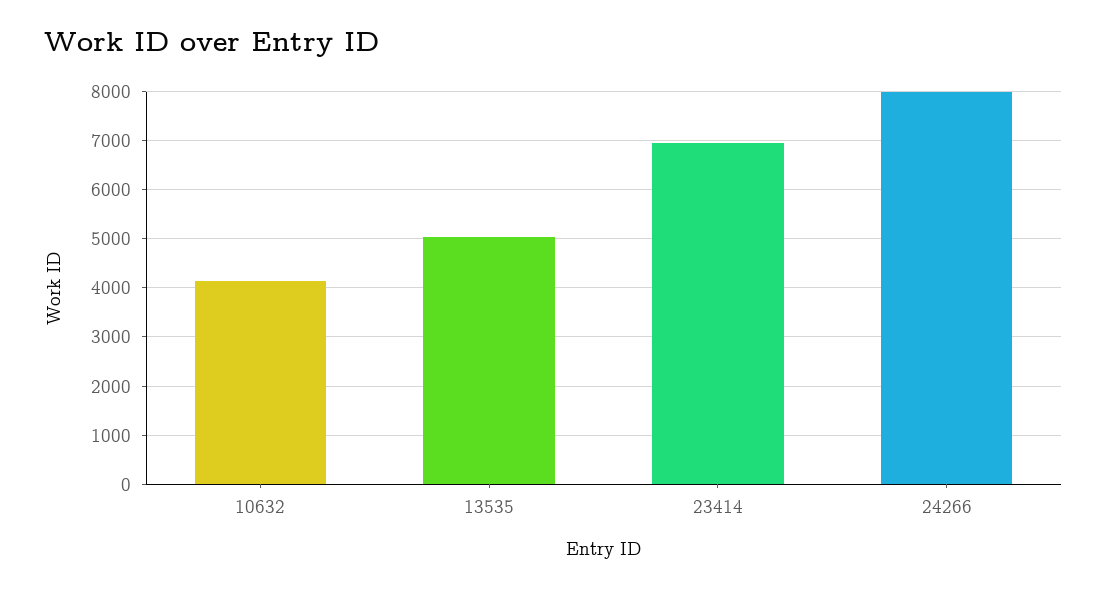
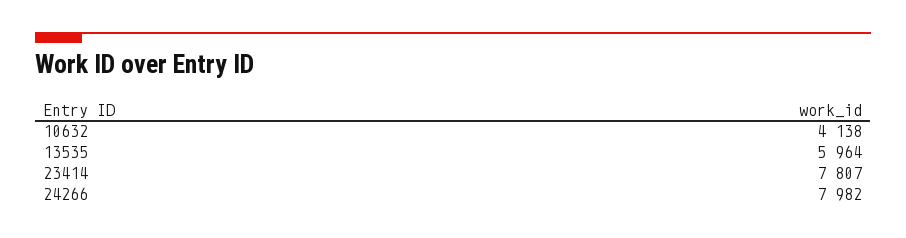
13535: 5000 -> 5964
23414: 7000 -> 7807

